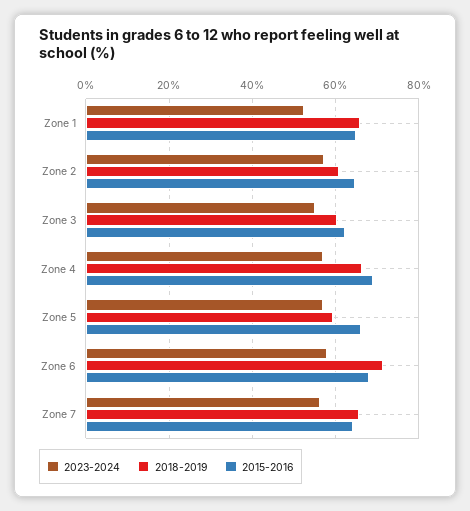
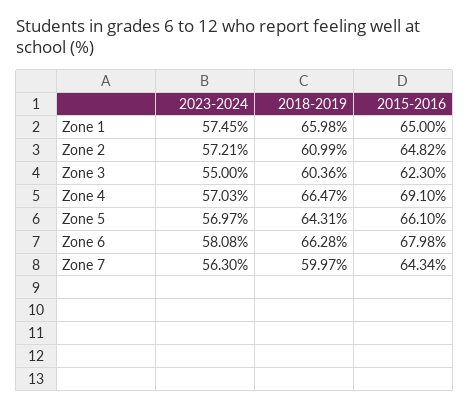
2023-2024, Zone 1: 52 -> 57.45
2018-2019, Zone 5: 60 -> 64.31
2018-2019, Zone 6: 72 -> 66.28
2018-2019, Zone 7: 66 -> 59.97

